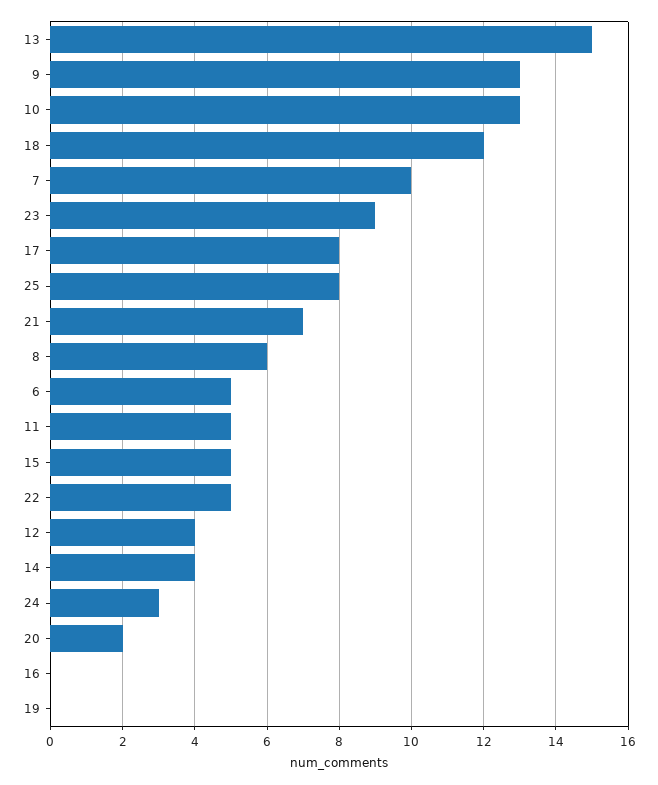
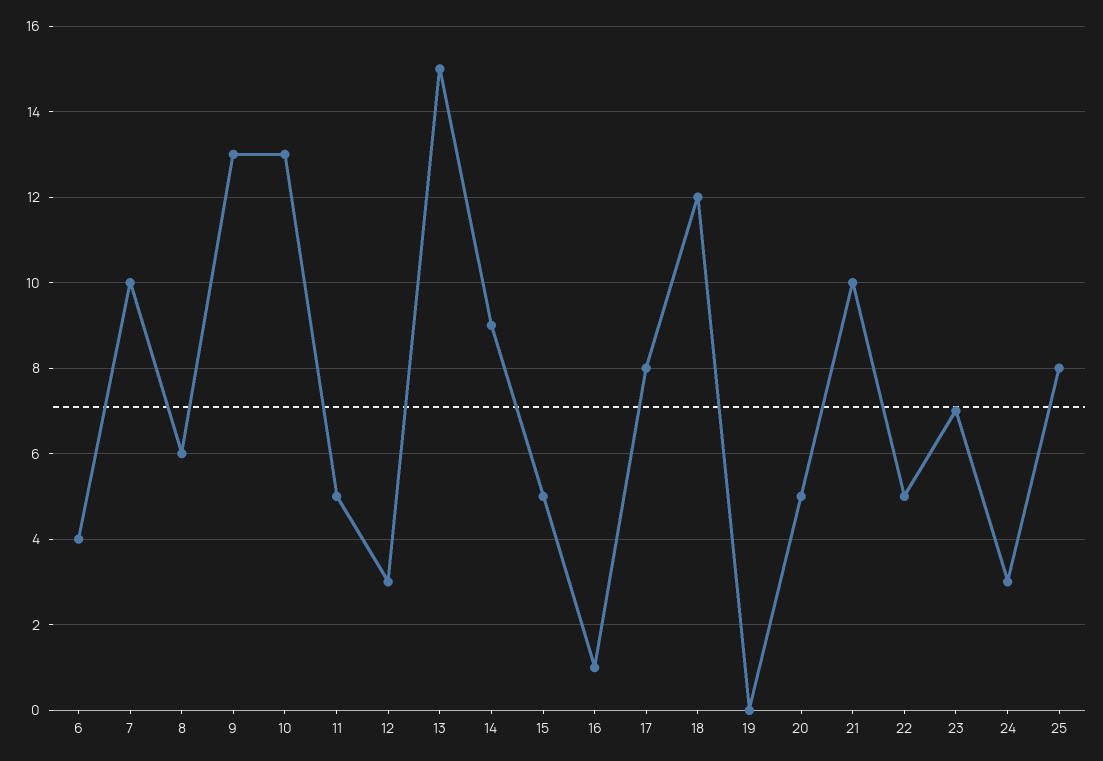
23: 9 -> 7
21: 7 -> 10
6: 5 -> 4
12: 4 -> 3
14: 4 -> 9
20: 2 -> 5
16: 0 -> 1

